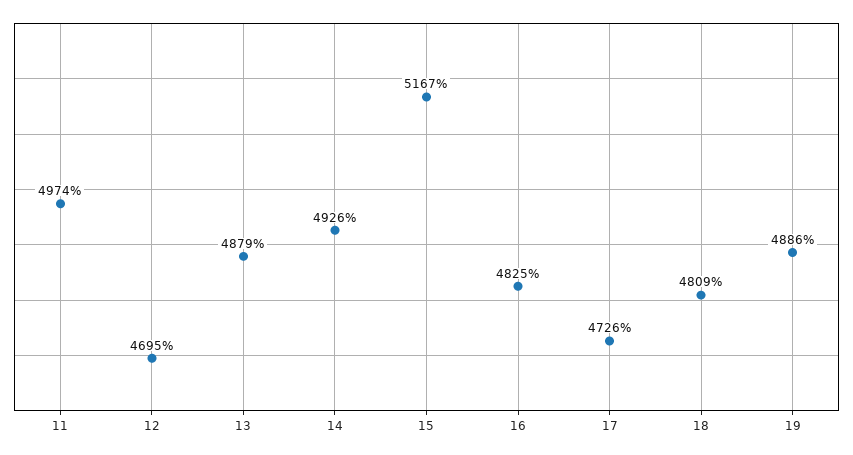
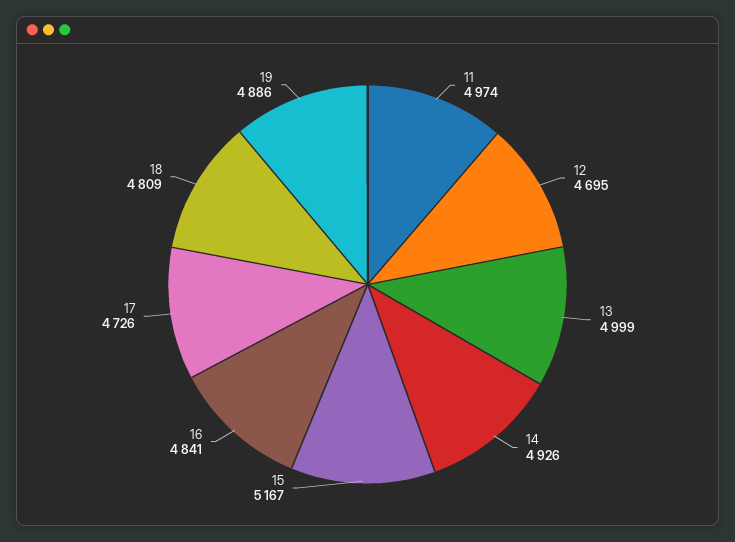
13: 4879 -> 4999
16: 4825 -> 4841

